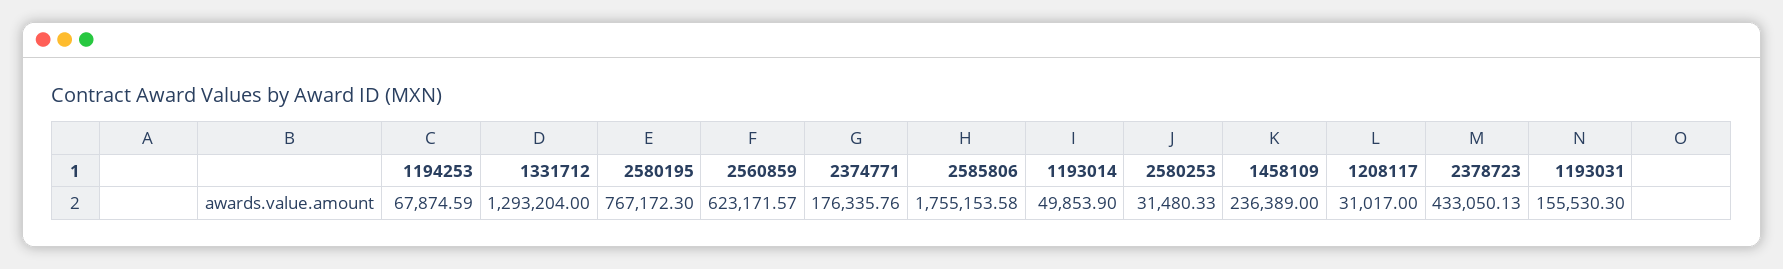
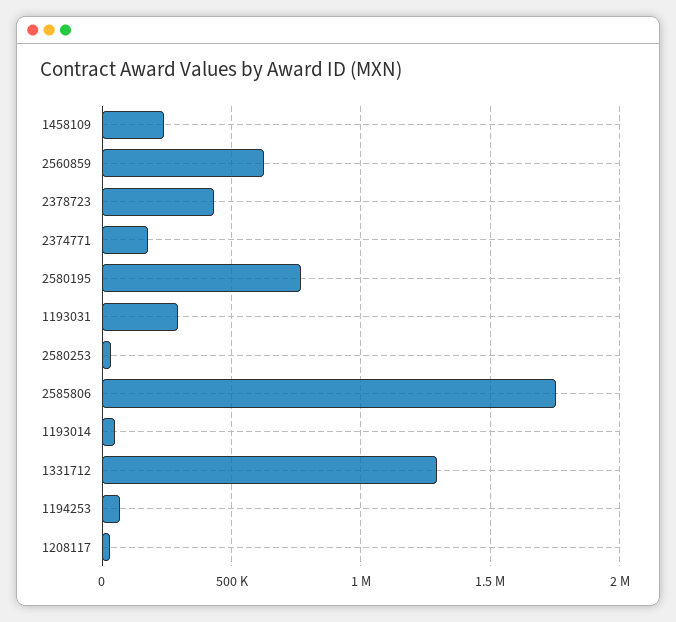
1193031: 155530.3 -> 300000

